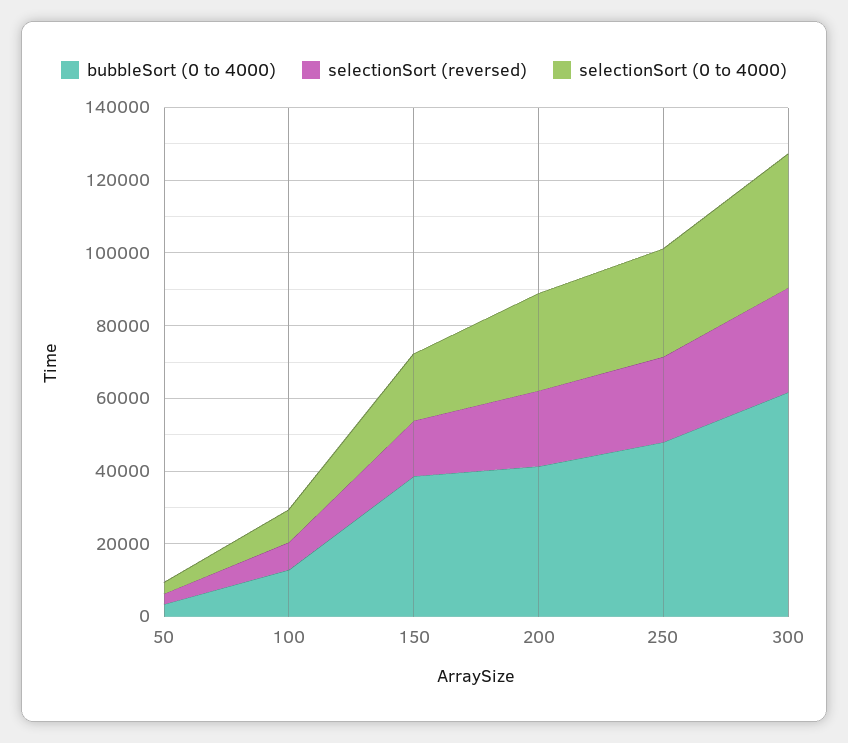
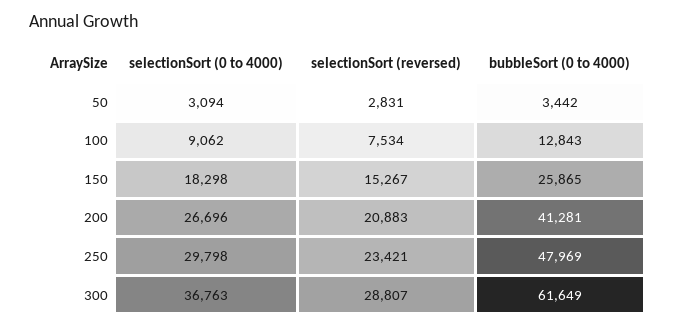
bubbleSort (0 to 4000), 150: 40000 -> 25865

